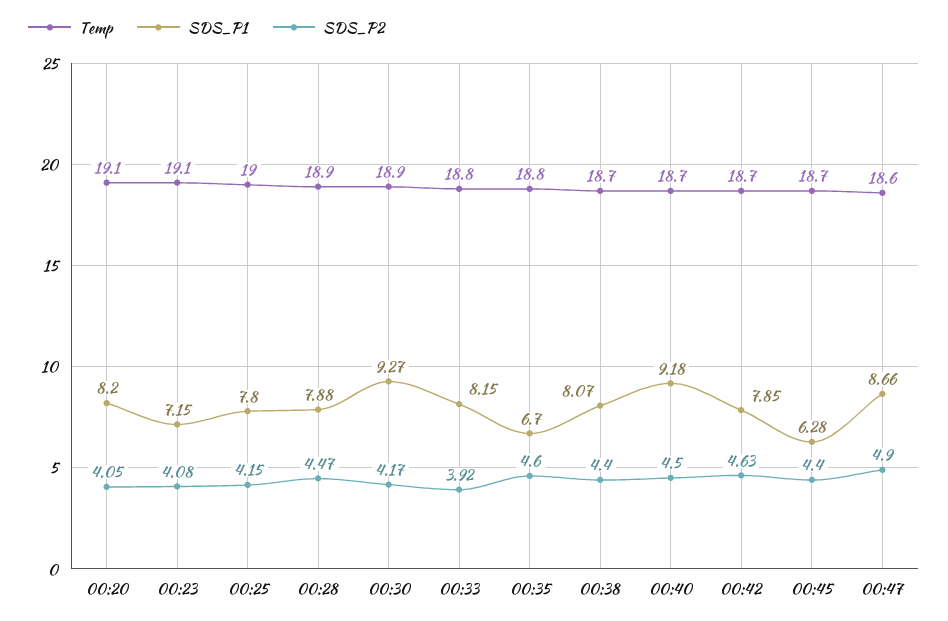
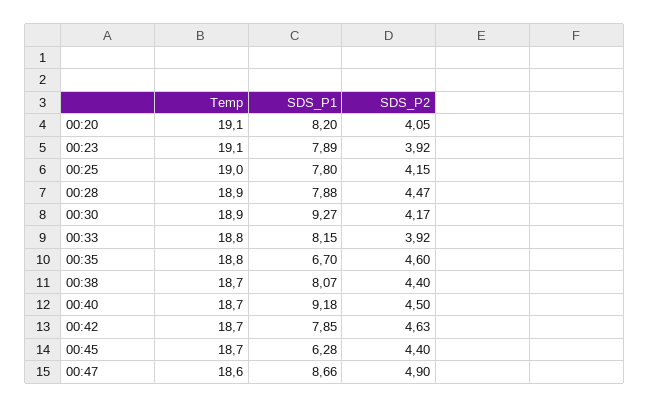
SDS_P1, 00:23: 7.15 -> 7.89
SDS_P2, 00:23: 4.08 -> 3.92

